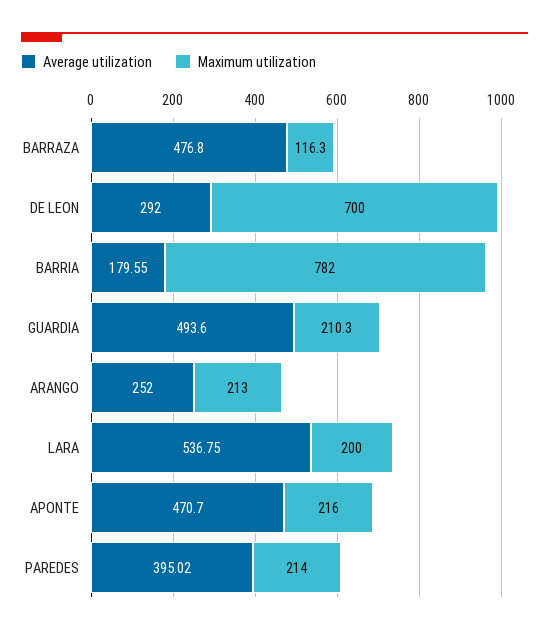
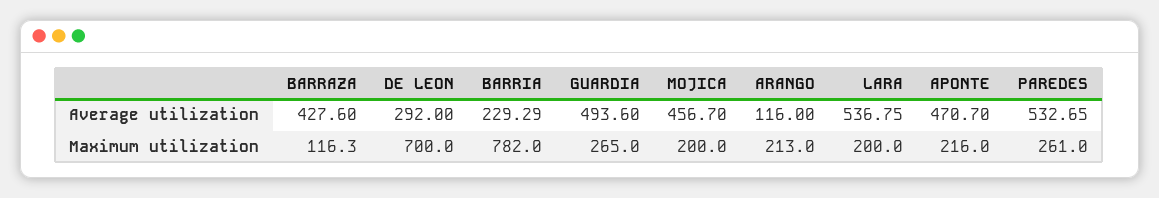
Average utilization, BARRAZA: 476.8 -> 427.6
Average utilization, BARRIA: 179.55 -> 229.29
Maximum utilization, GUARDIA: 210.3 -> 265
Average utilization, ARANGO: 252 -> 116
Average utilization, PAREDES: 395.02 -> 532.65
Maximum utilization, PAREDES: 214 -> 261
Average utilization, MOJICA: none -> 456.7
Maximum utilization, MOJICA: none -> 200

